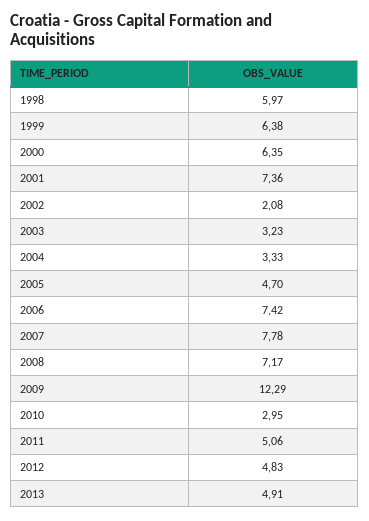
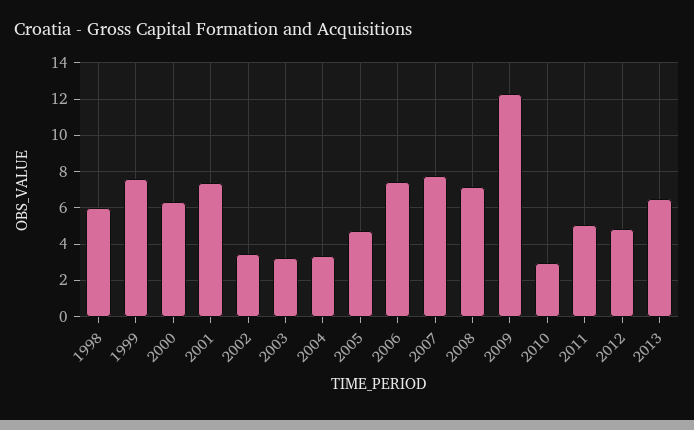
1999: 6.38 -> 7.5
2002: 2.08 -> 3.5
2013: 4.91 -> 6.5

